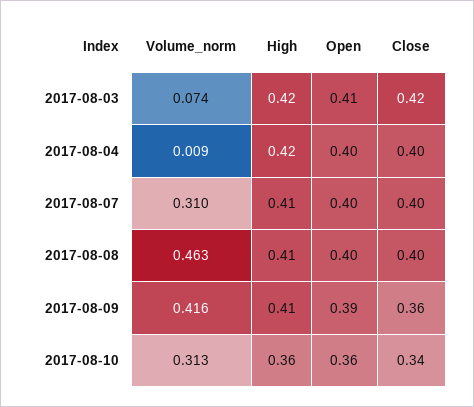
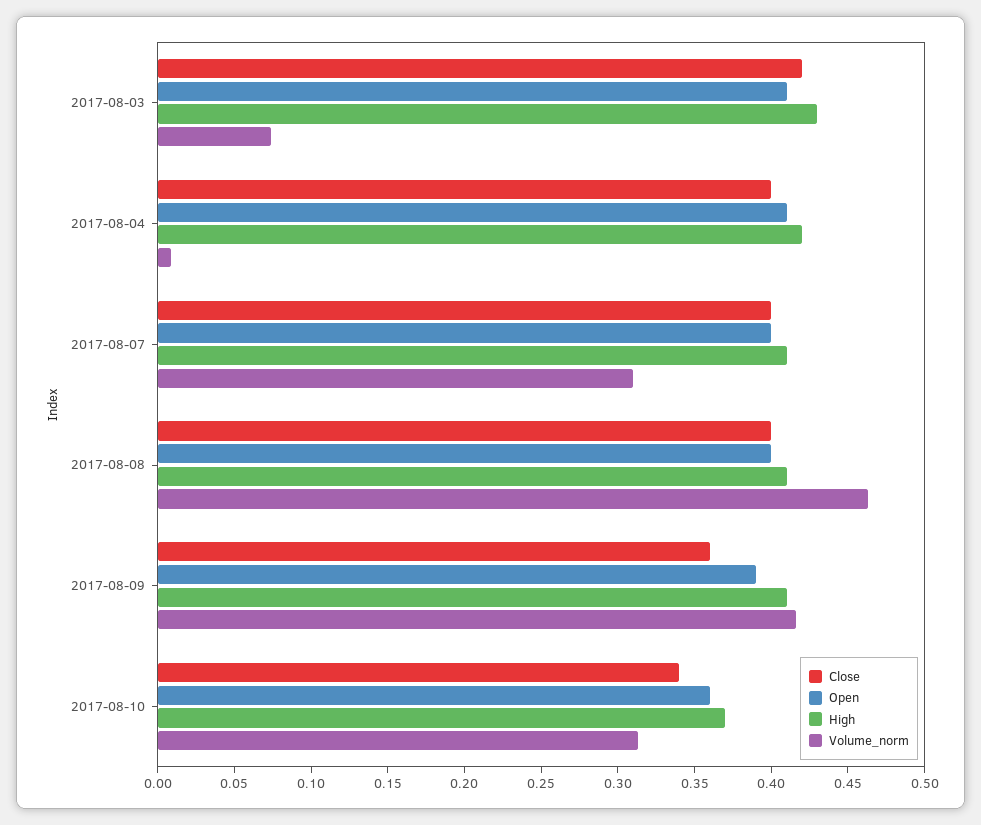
High, 2017-08-03: 0.42 -> 0.43
Open, 2017-08-04: 0.4 -> 0.41
High, 2017-08-10: 0.36 -> 0.37

